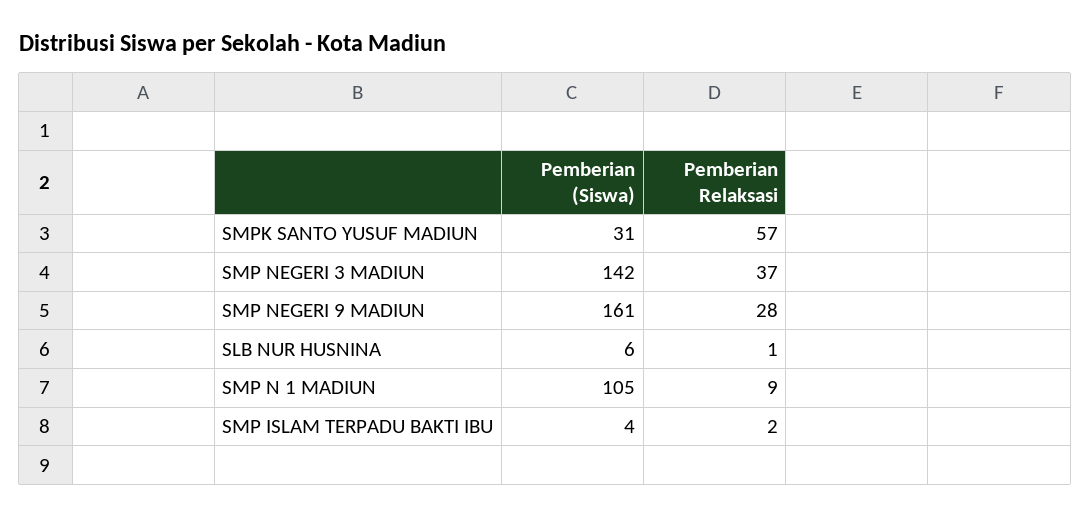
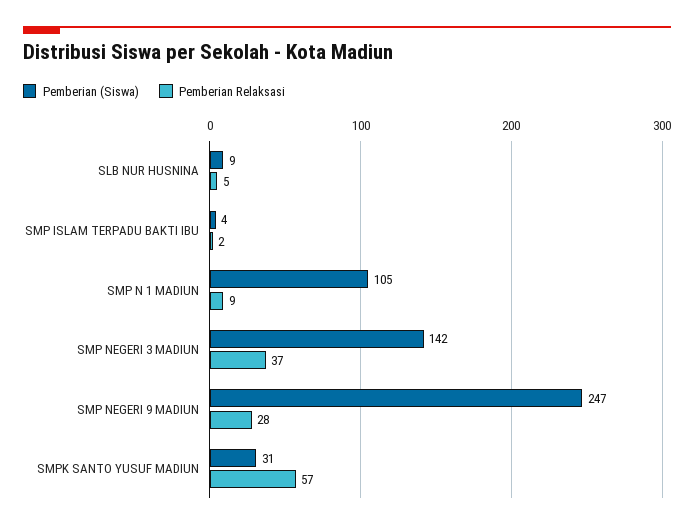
Pemberian (Siswa), SMP NEGERI 9 MADIUN: 161 -> 247
Pemberian (Siswa), SLB NUR HUSNINA: 6 -> 9
Pemberian Relaksasi, SLB NUR HUSNINA: 1 -> 5

